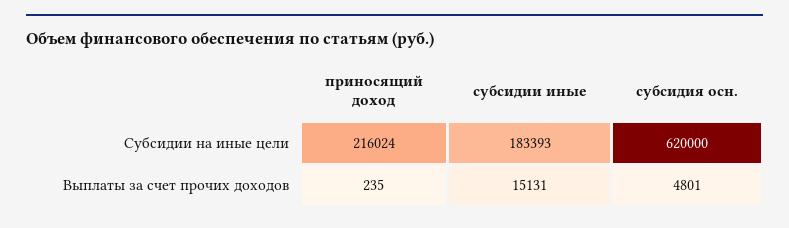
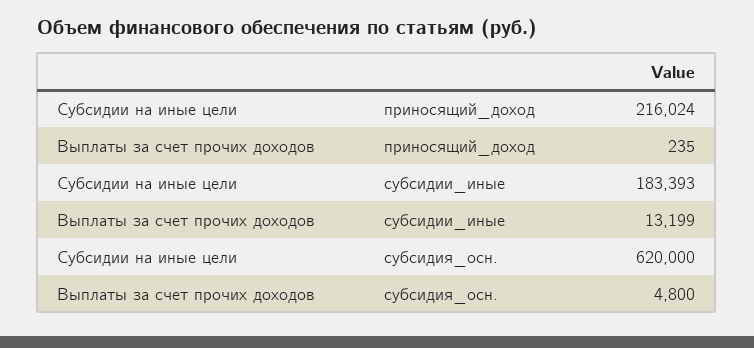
субсидии иные, Выплаты за счет прочих доходов: 15131 -> 13199
субсидия осн., Выплаты за счет прочих доходов: 4801 -> 4800

